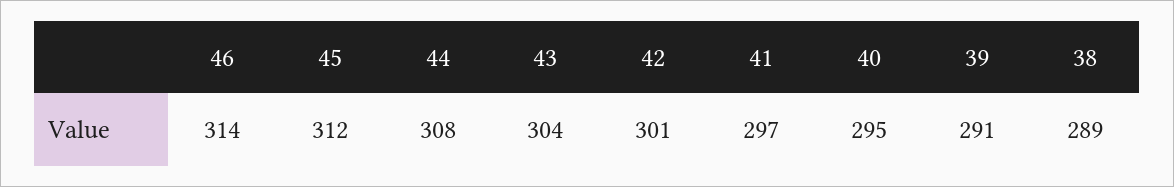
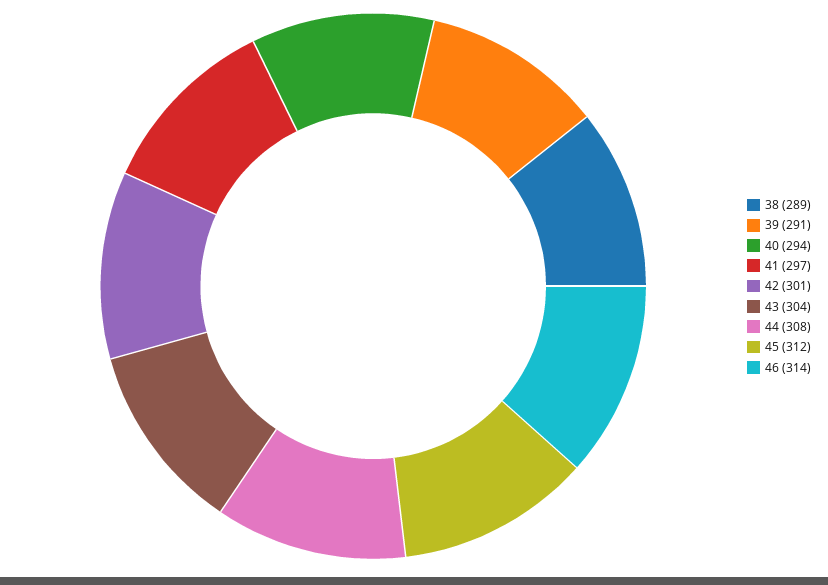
40: 295 -> 294

